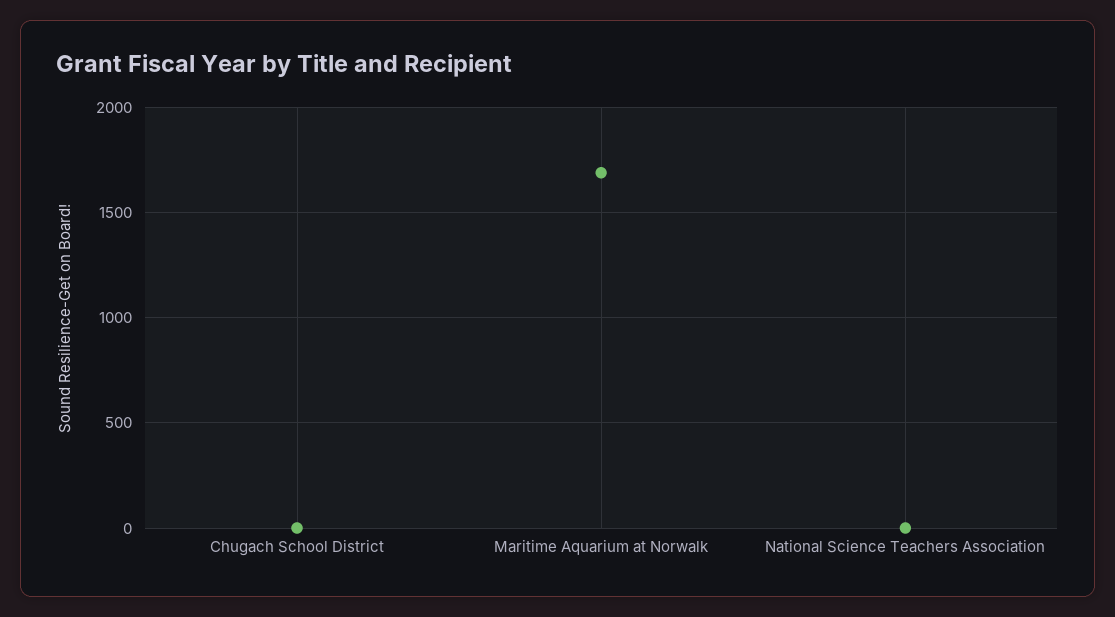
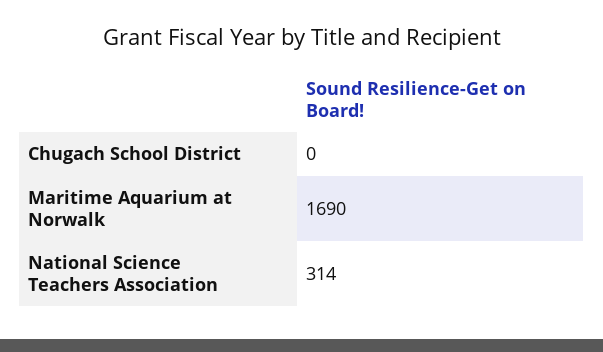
National Science Teachers Association: 0 -> 314

